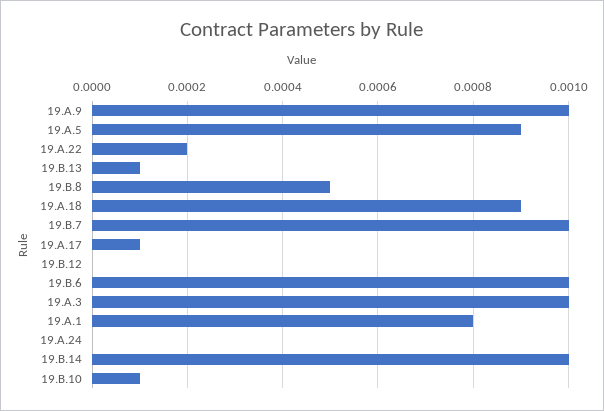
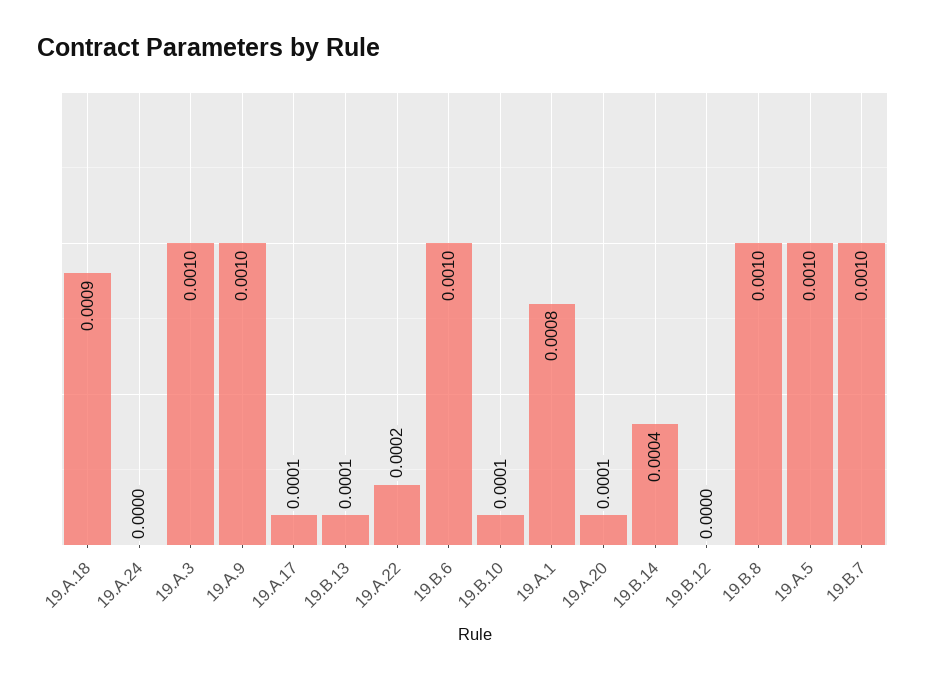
19.A.5: 0.0009 -> 0.001
19.B.8: 0.0005 -> 0.001
19.B.14: 0.001 -> 0.0004
19.A.20: none -> 0.0001

